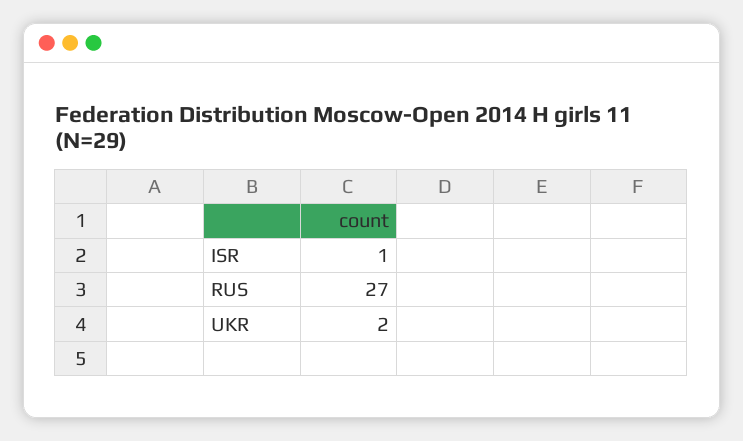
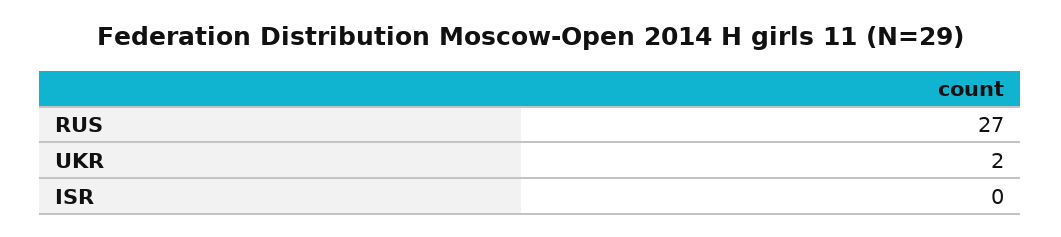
ISR: 1 -> 0

